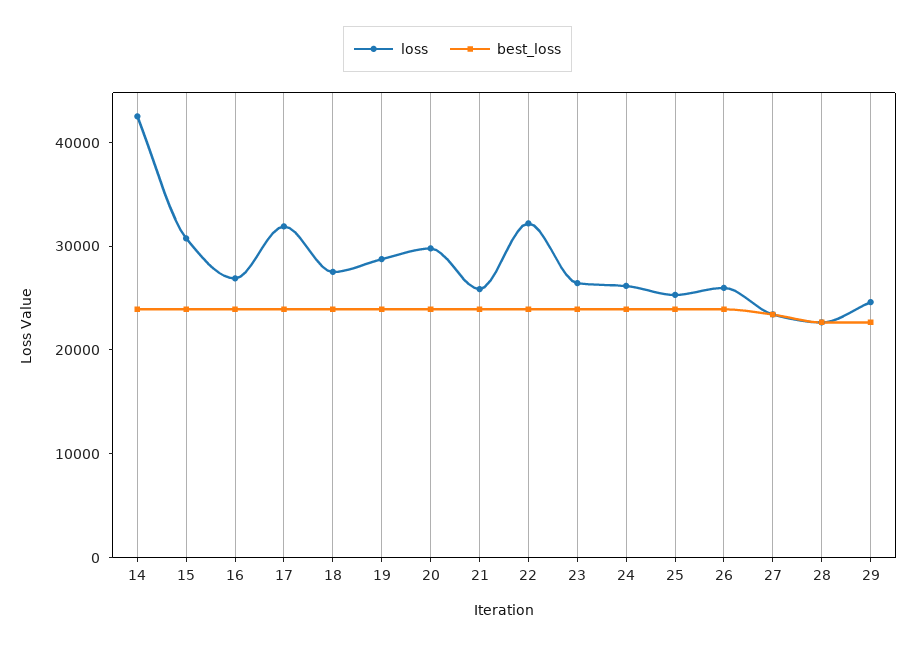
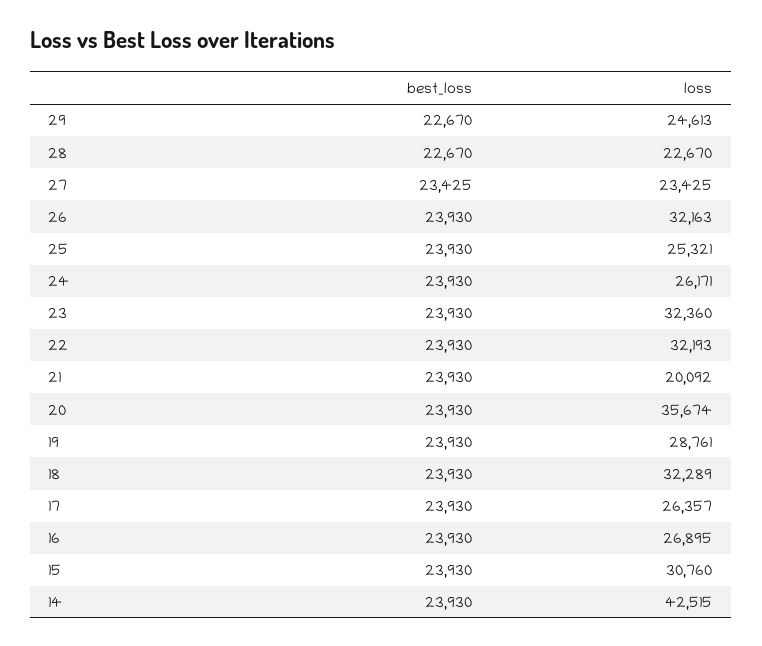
loss, 17: 32000 -> 26357
loss, 18: 28000 -> 32289
loss, 20: 30000 -> 35674
loss, 21: 26000 -> 20092
loss, 23: 26000 -> 32360
loss, 26: 26000 -> 32163

